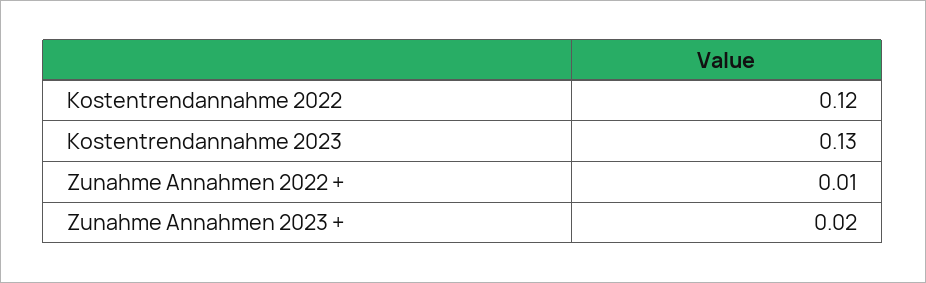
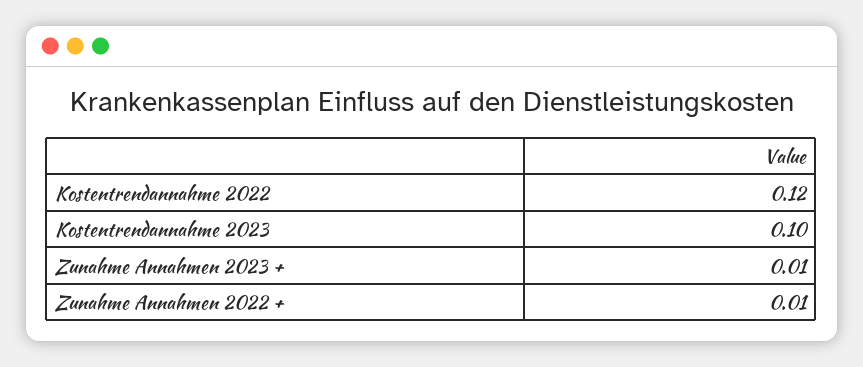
Kostentrendannahme 2023: 0.13 -> 0.1
Zunahme Annahmen 2023 +: 0.02 -> 0.01

